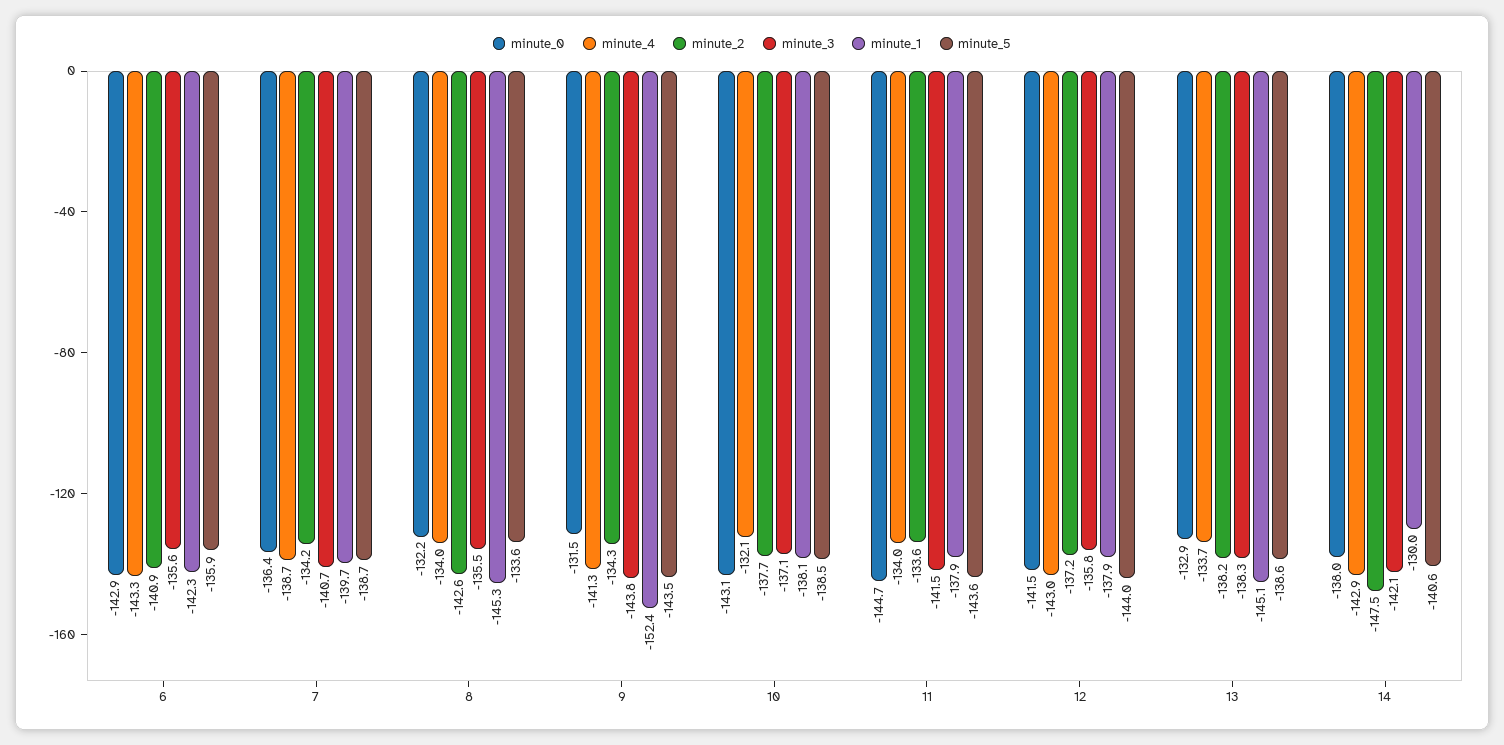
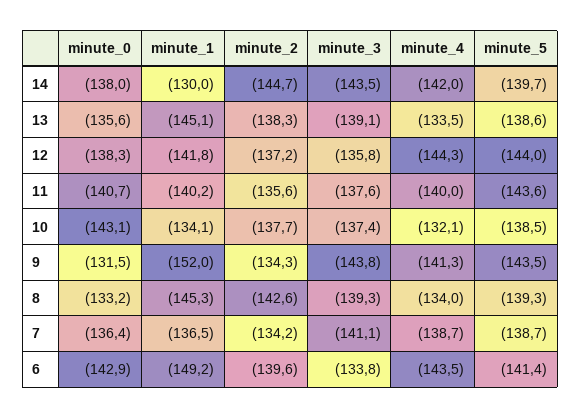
minute_4, 6: -143.3 -> -143.5
minute_2, 6: -140.9 -> -139.6
minute_3, 6: -135.6 -> -133.8
minute_1, 6: -142.3 -> -149.2
minute_5, 6: -135.9 -> -141.4
minute_3, 7: -140.7 -> -141.1
minute_1, 7: -139.7 -> -136.5
minute_0, 8: -132.2 -> -133.2
minute_3, 8: -135.5 -> -139.3
minute_5, 8: -133.6 -> -139.3
minute_1, 9: -152.4 -> -152
minute_3, 10: -137.1 -> -137.4
minute_1, 10: -138.1 -> -134.1
minute_0, 11: -144.7 -> -140.7
minute_4, 11: -134 -> -140
minute_2, 11: -133.6 -> -135.6
minute_3, 11: -141.5 -> -137.6
minute_1, 11: -137.9 -> -140.2
minute_0, 12: -141.5 -> -138.3
minute_4, 12: -143 -> -144.3
minute_1, 12: -137.9 -> -141.8
minute_0, 13: -132.9 -> -135.6
minute_4, 13: -133.7 -> -133.5
minute_2, 13: -138.2 -> -138.3
minute_3, 13: -138.3 -> -139.1
minute_4, 14: -142.9 -> -142
minute_2, 14: -147.5 -> -144.7
minute_3, 14: -142.1 -> -143.5
minute_5, 14: -140.6 -> -139.7

